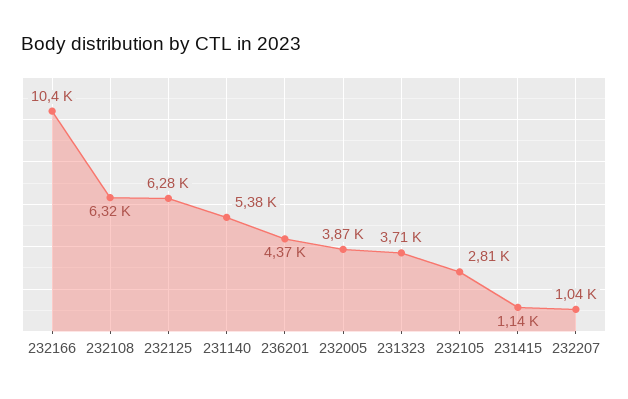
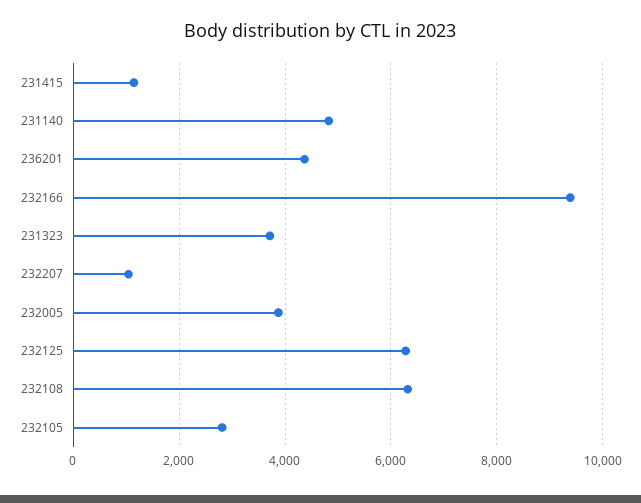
232166: 10400 -> 9400
231140: 5380 -> 4800

